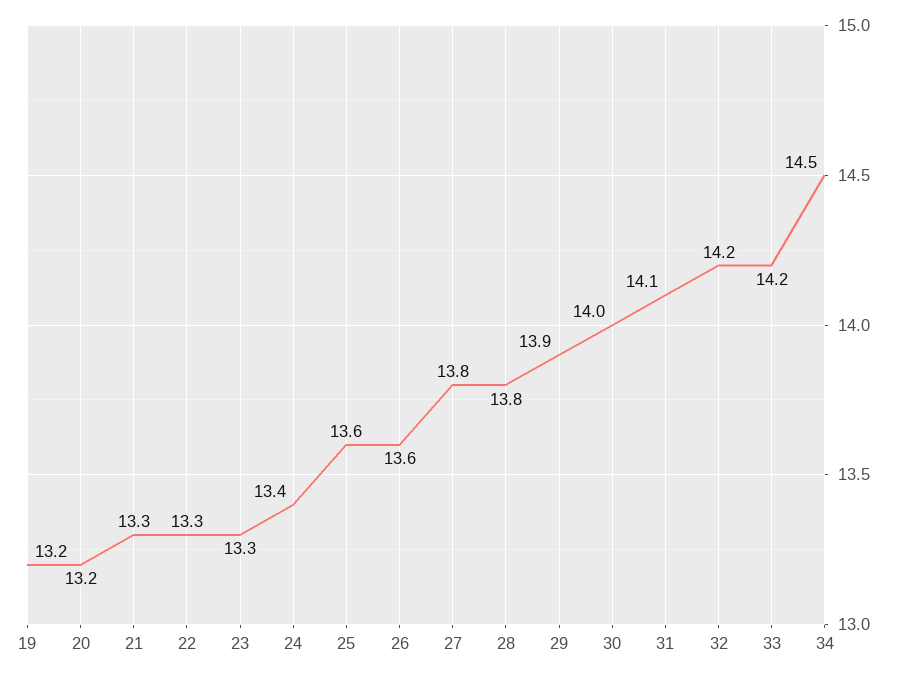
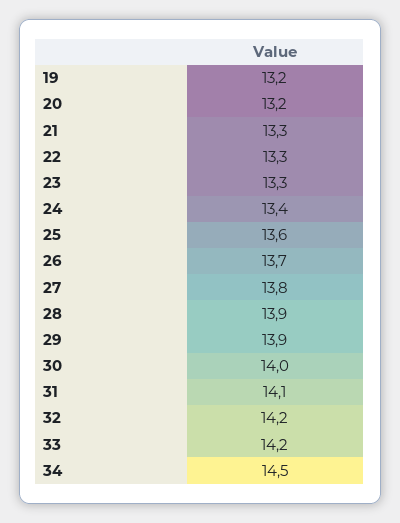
26: 13.6 -> 13.7
28: 13.8 -> 13.9

